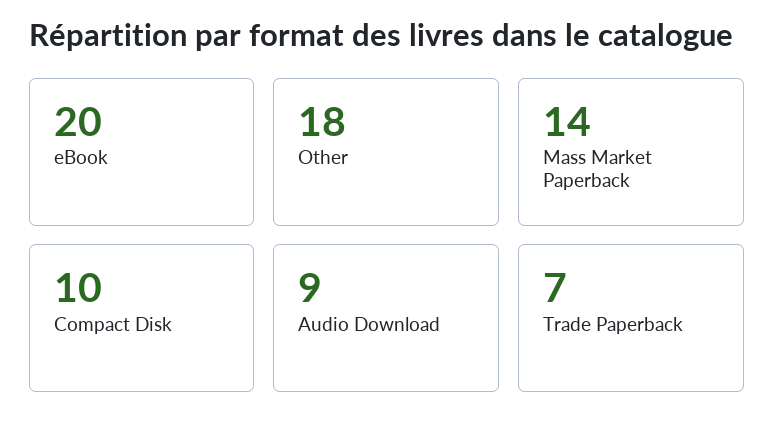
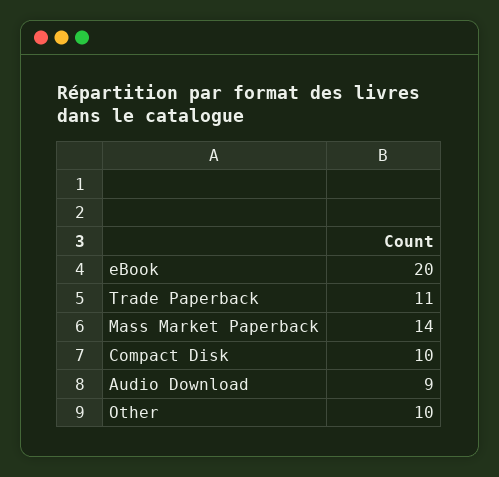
Other: 18 -> 10
Trade Paperback: 7 -> 11

